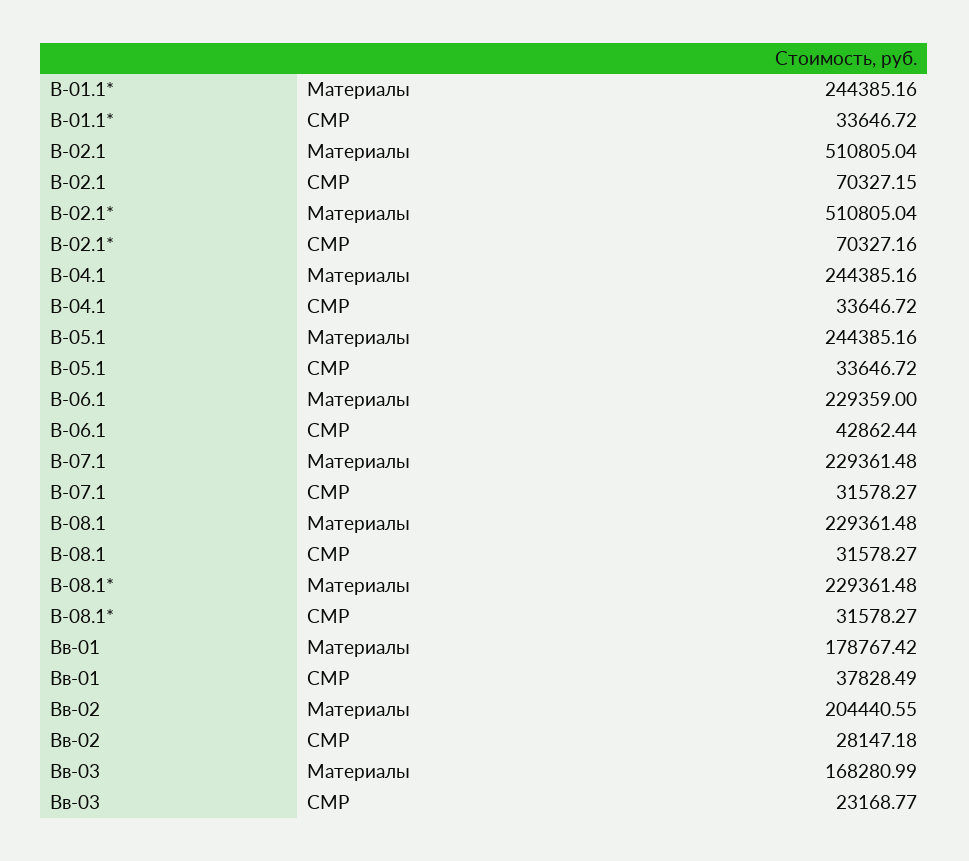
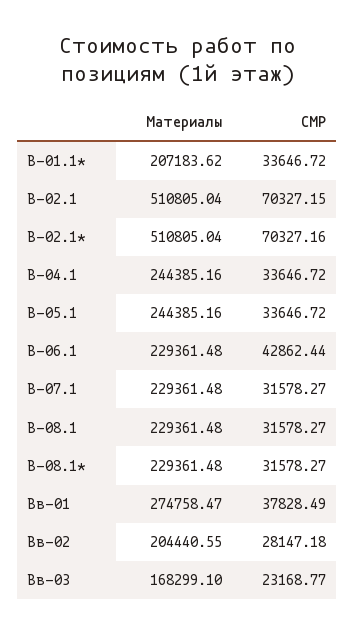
В-01.1*, Материалы: 244385.16 -> 207183.62
В-06.1, Материалы: 229359 -> 229361.48
Вв-01, Материалы: 178767.42 -> 274758.47
Вв-03, Материалы: 168280.99 -> 168299.1

